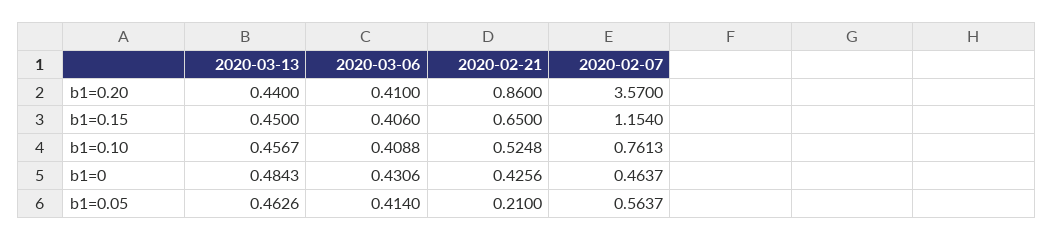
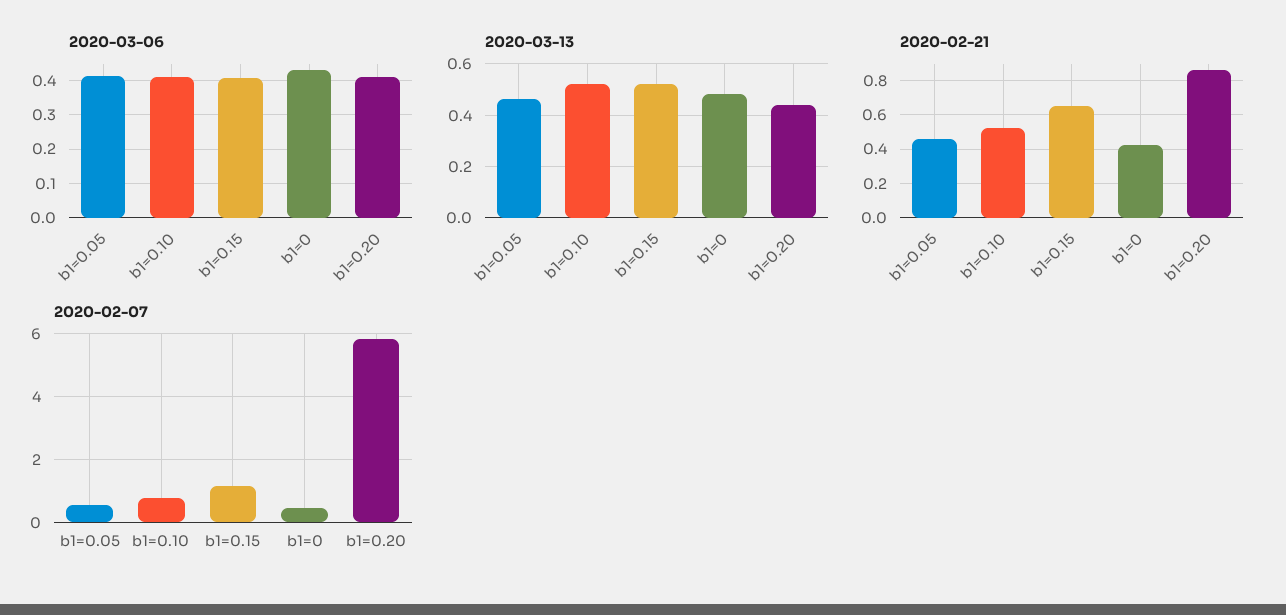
2020-02-07, b1=0.20: 3.57 -> 5.8
2020-03-13, b1=0.15: 0.45 -> 0.525
2020-03-13, b1=0.10: 0.4567 -> 0.525
2020-02-21, b1=0.05: 0.21 -> 0.45

